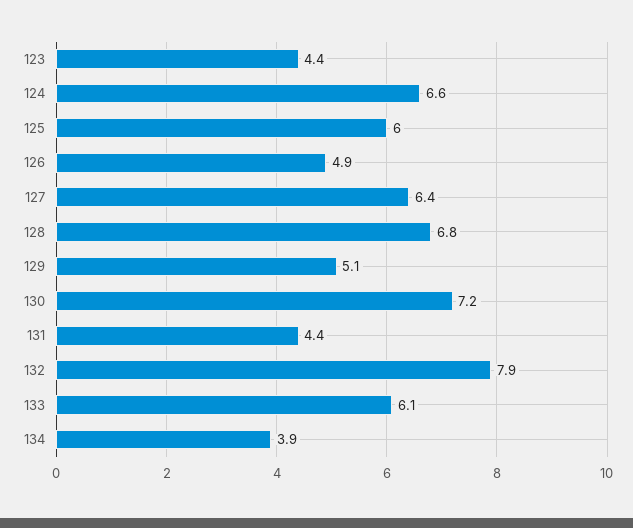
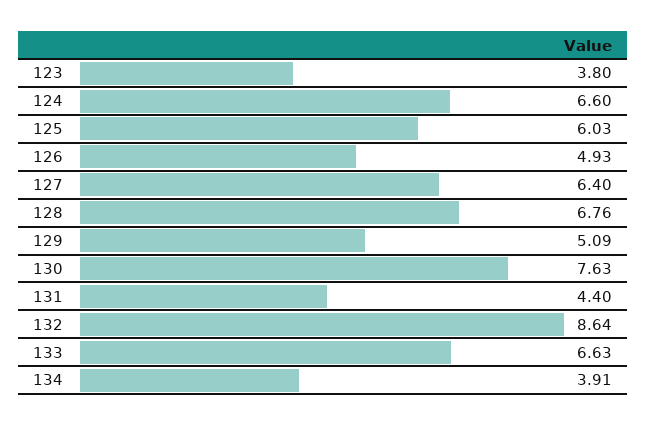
123: 4.4 -> 3.8
130: 7.2 -> 7.63
132: 7.9 -> 8.64
133: 6.1 -> 6.63

